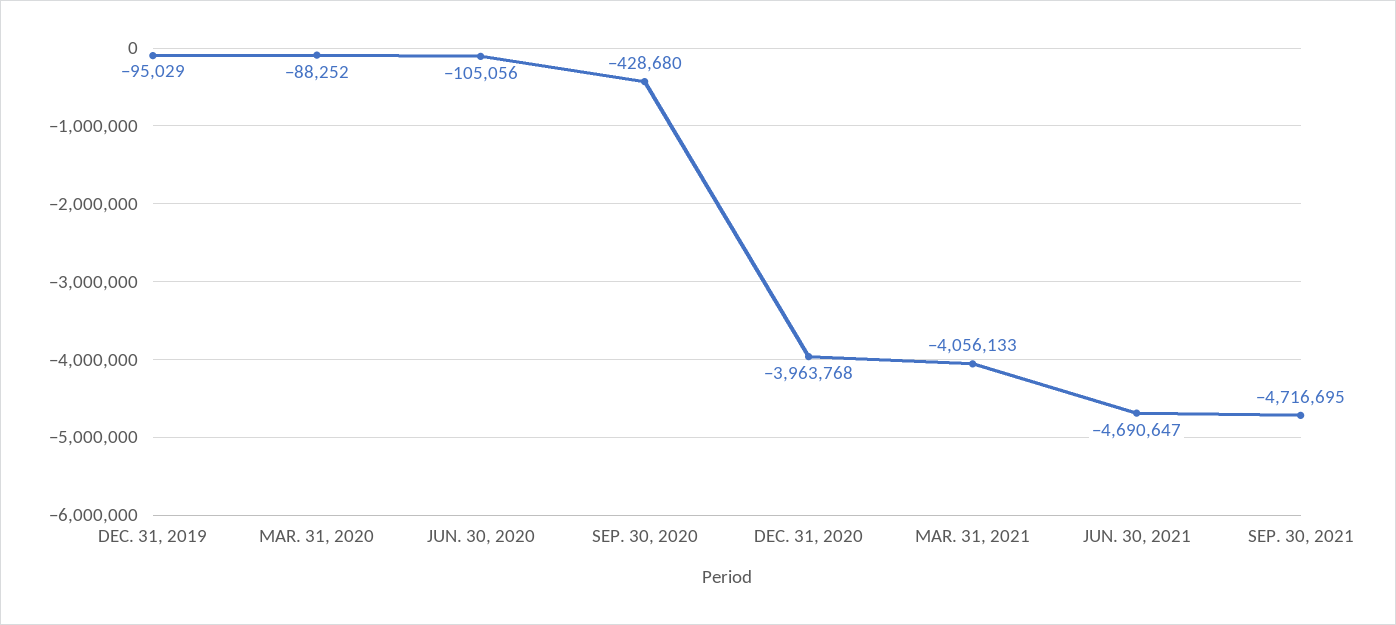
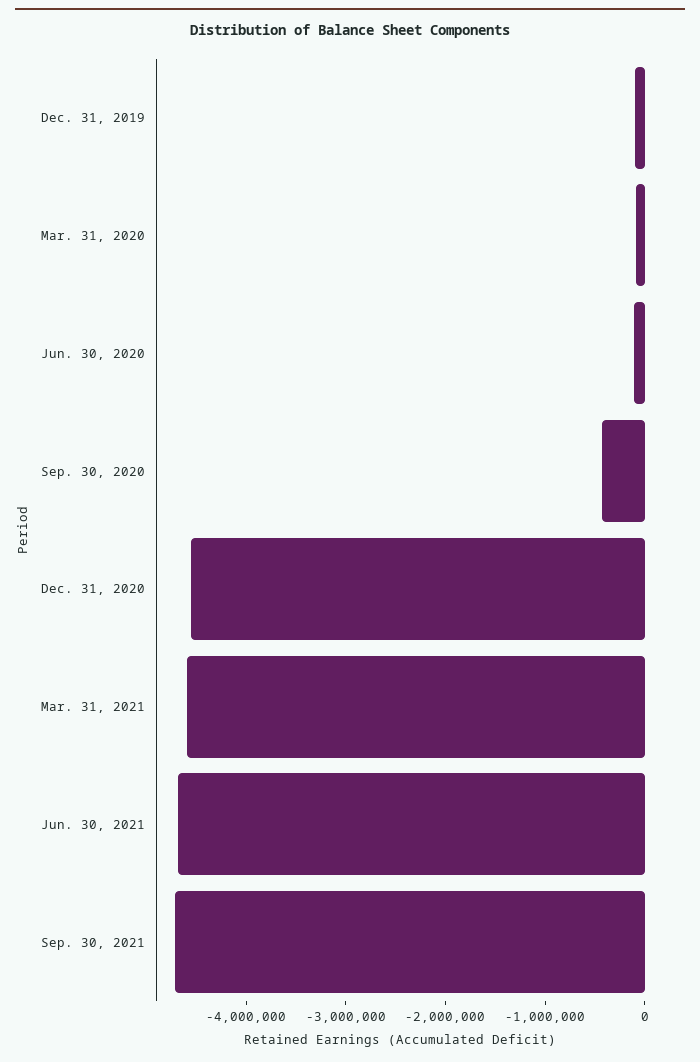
DEC. 31, 2020: -3963768 -> -4600000
MAR. 31, 2021: -4056133 -> -4600000

